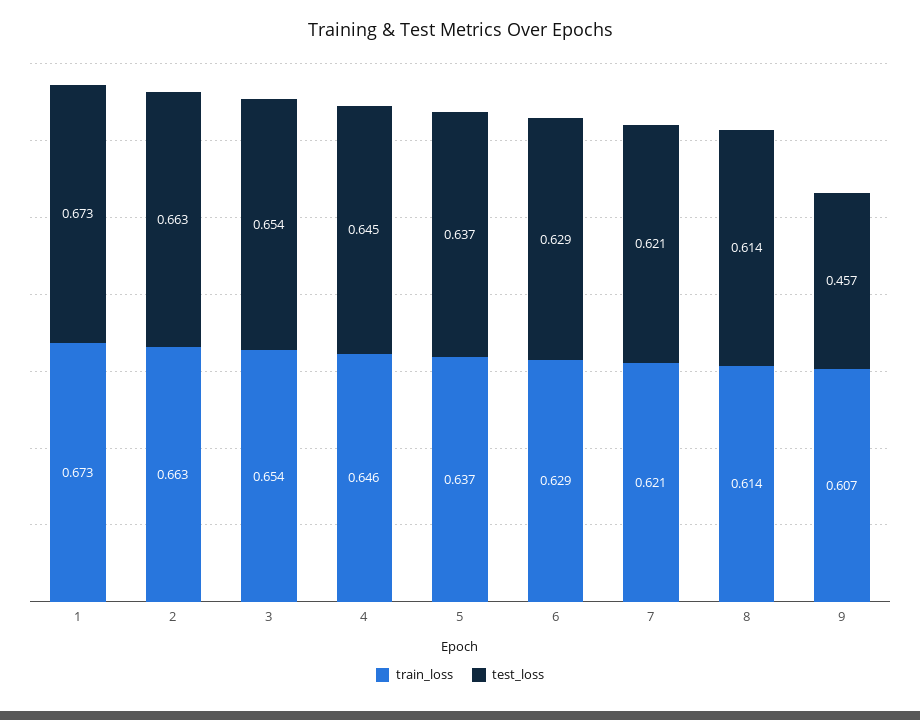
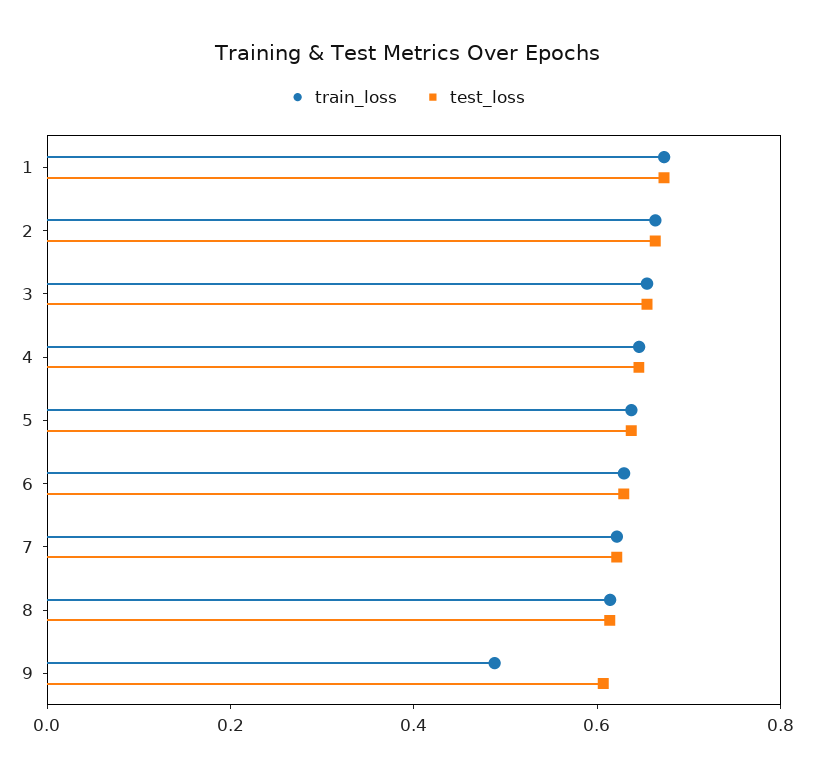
train_loss, 9: 0.607 -> 0.5
test_loss, 9: 0.457 -> 0.6

